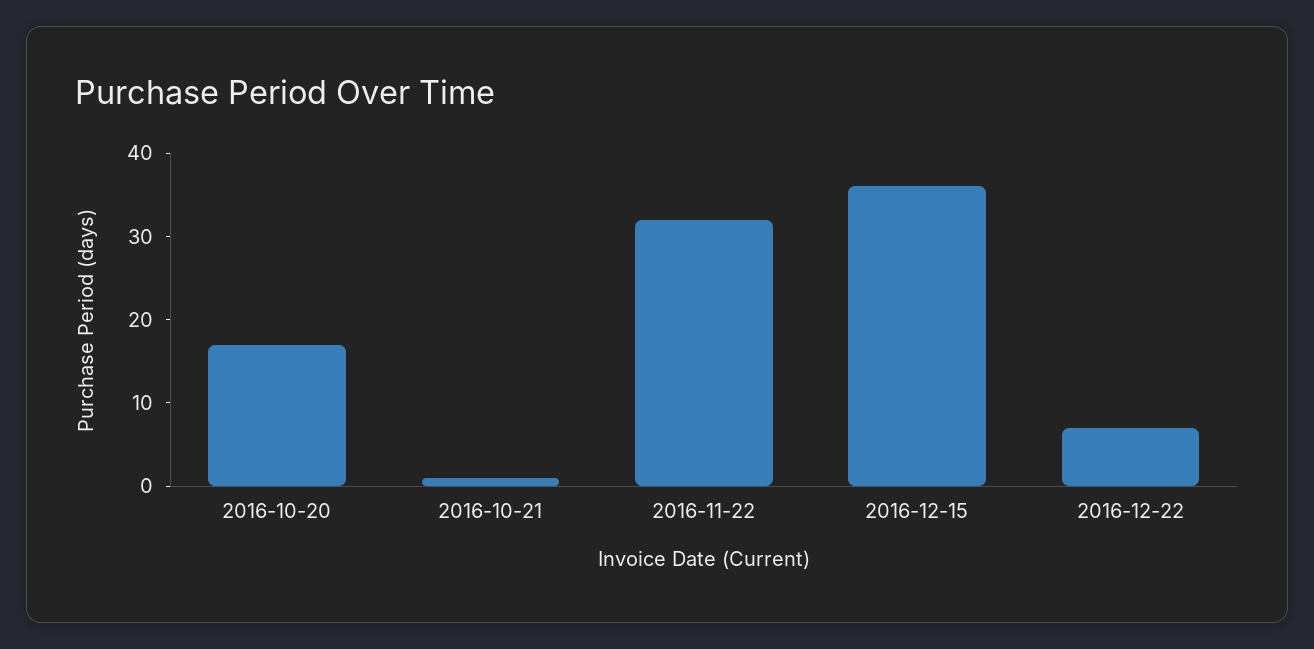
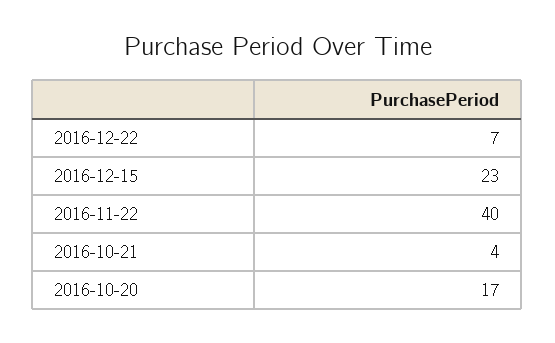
2016-10-21: 1 -> 4
2016-11-22: 32 -> 40
2016-12-15: 36 -> 23

